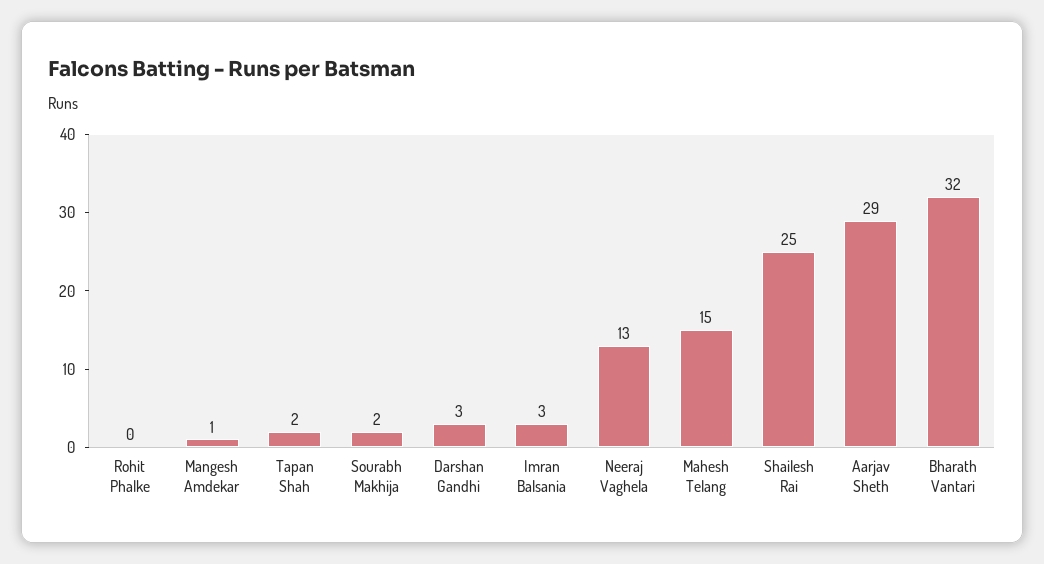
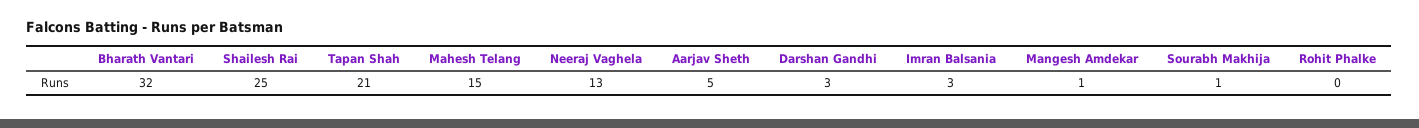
Tapan Shah: 2 -> 21
Sourabh Makhija: 2 -> 1
Aarjav Sheth: 29 -> 5

